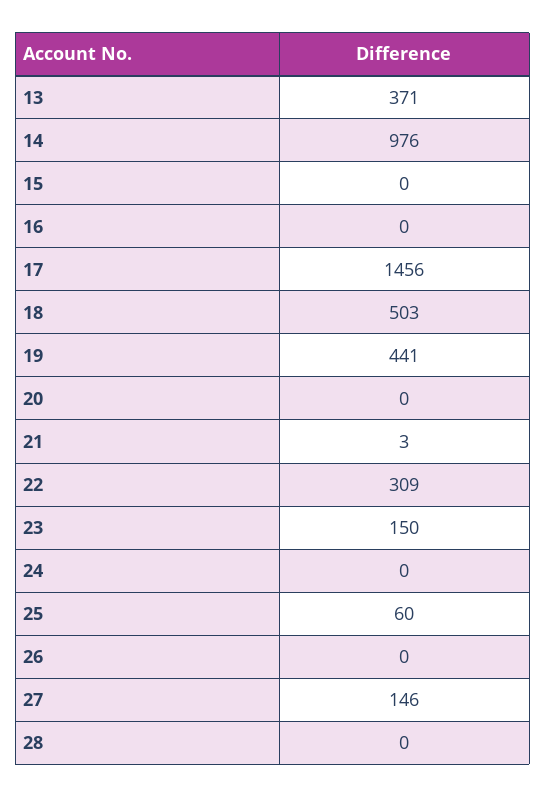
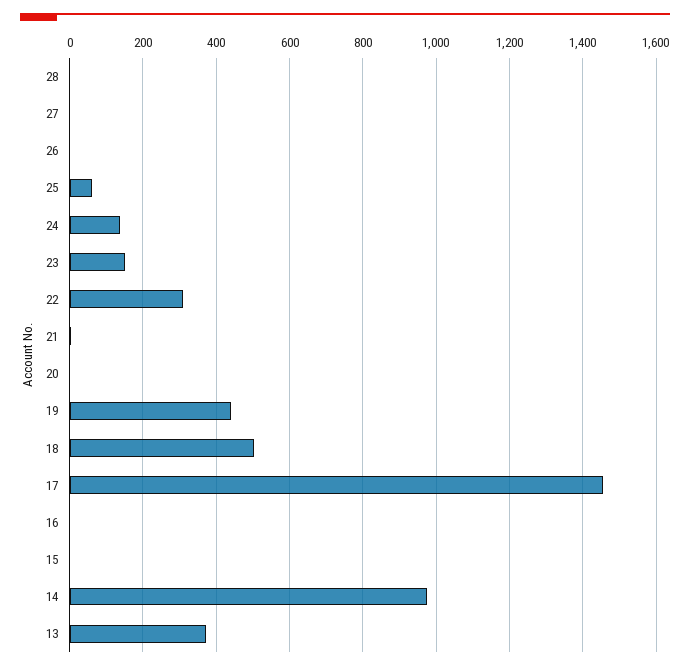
24: 0 -> 140
27: 146 -> 0

